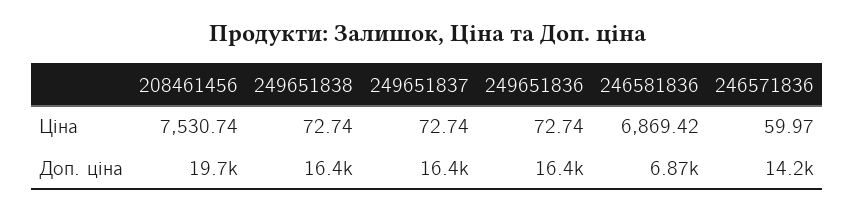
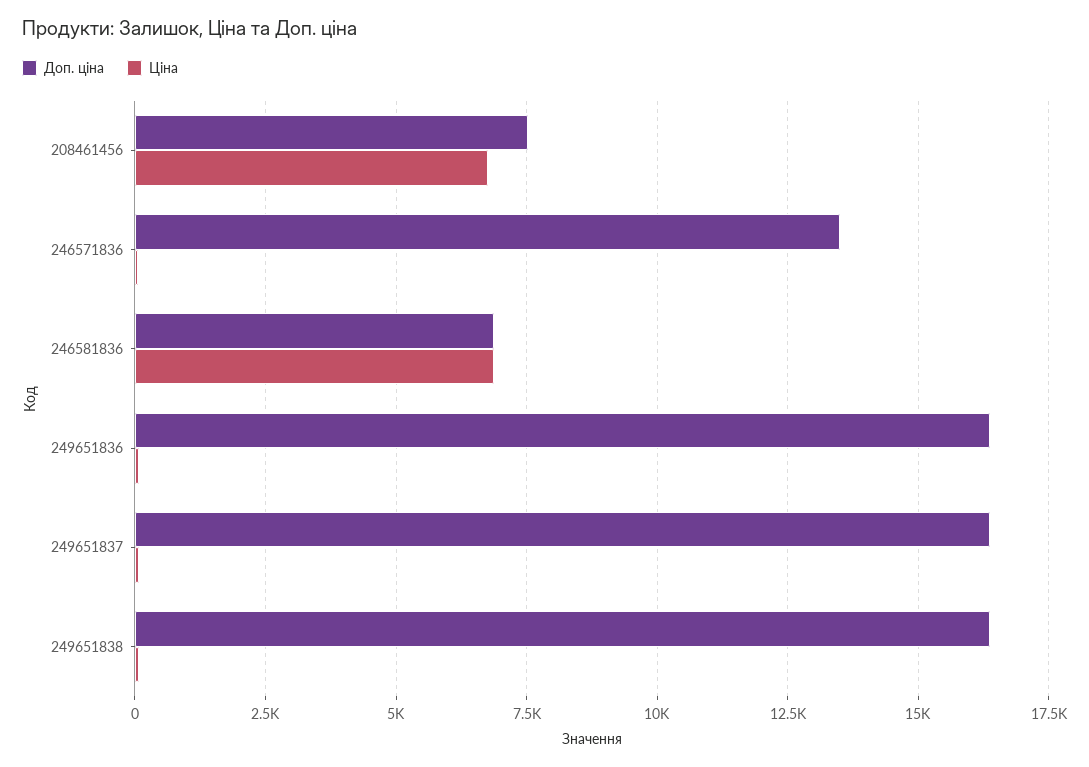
Ціна, 208461456: 7530.74 -> 6750
Доп. ціна, 208461456: 19700 -> 7500
Доп. ціна, 246571836: 14200 -> 13500

